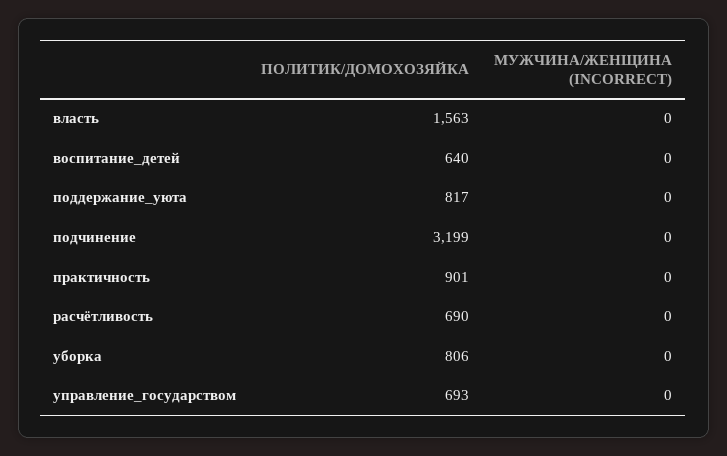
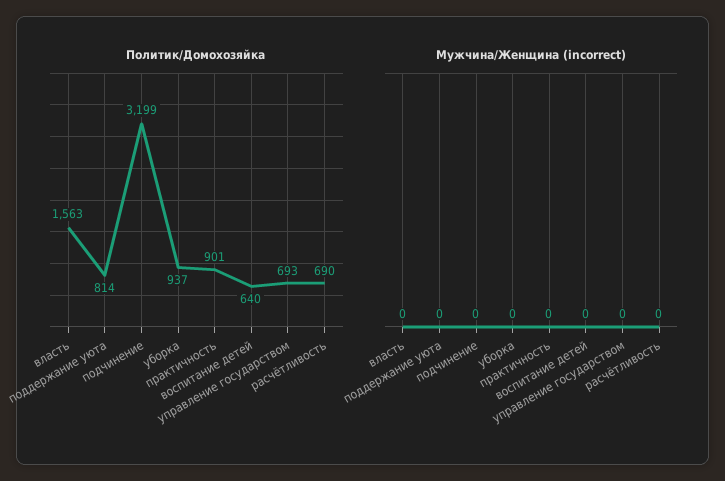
ПОЛИТИК/ДОМОХОЗЯЙКА, поддержание_уюта: 817 -> 814
ПОЛИТИК/ДОМОХОЗЯЙКА, уборка: 806 -> 937

